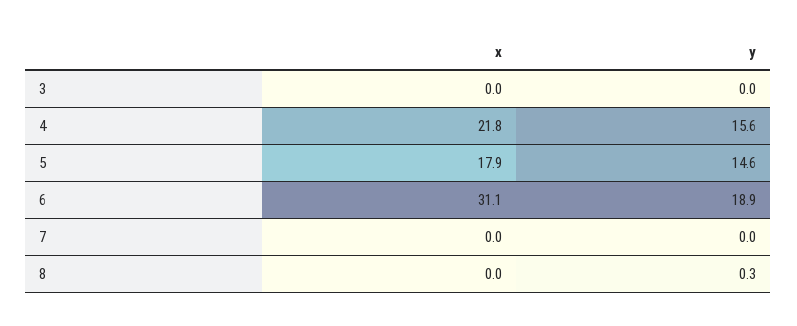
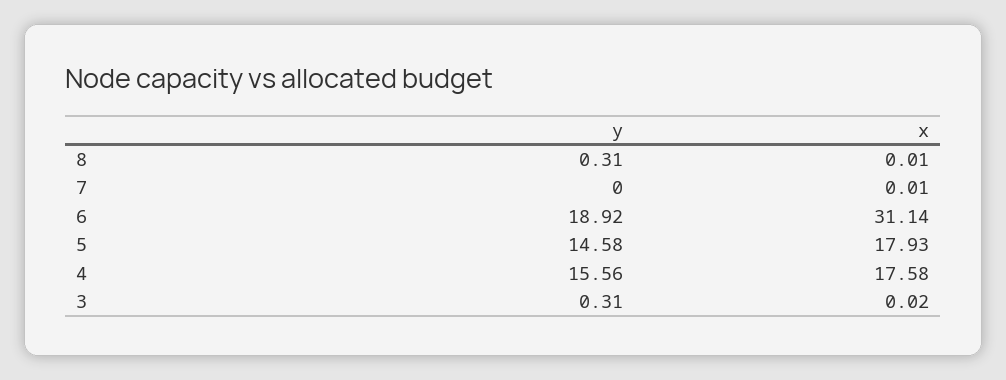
y, 3: 0 -> 0.31
x, 4: 21.8 -> 17.58

